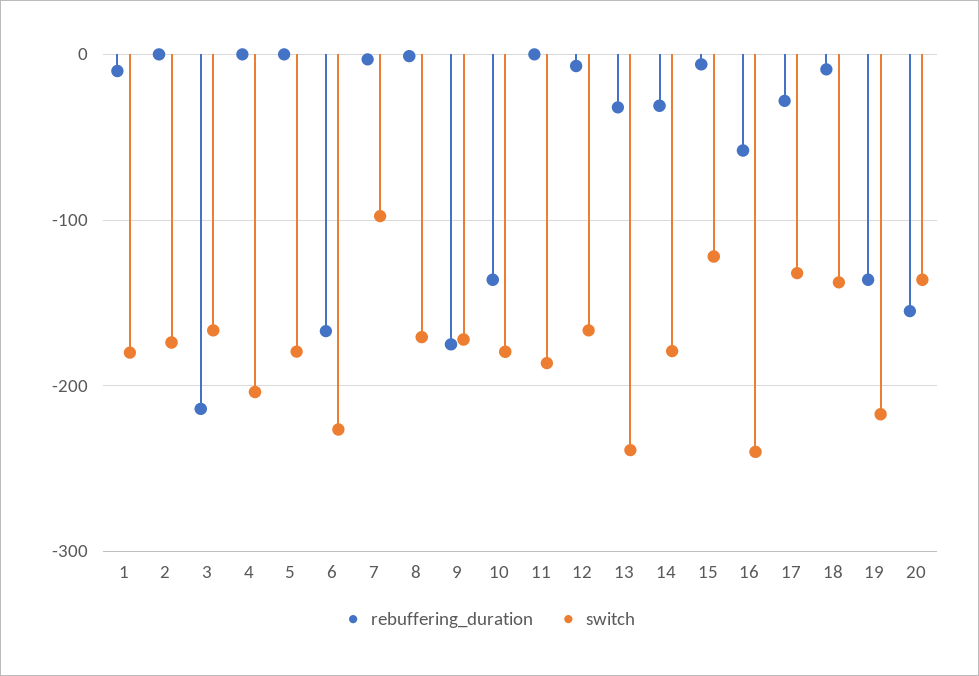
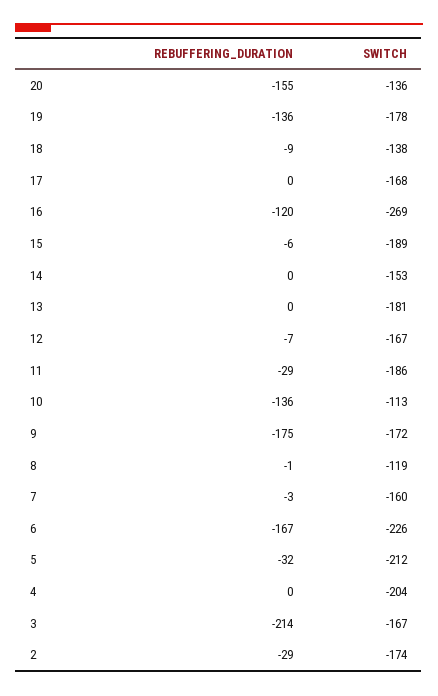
rebuffering_duration, 1: -10 -> none
switch, 1: -180 -> none
rebuffering_duration, 2: 0 -> -29
rebuffering_duration, 5: 0 -> -32
switch, 5: -180 -> -212
switch, 7: -100 -> -160
switch, 8: -170 -> -119
switch, 10: -180 -> -113
rebuffering_duration, 11: 0 -> -29
rebuffering_duration, 13: -30 -> 0
switch, 13: -240 -> -181
rebuffering_duration, 14: -30 -> 0
switch, 14: -180 -> -153
switch, 15: -120 -> -189
rebuffering_duration, 16: -60 -> -120
switch, 16: -240 -> -269
rebuffering_duration, 17: -30 -> 0
switch, 17: -130 -> -168
switch, 19: -220 -> -178

